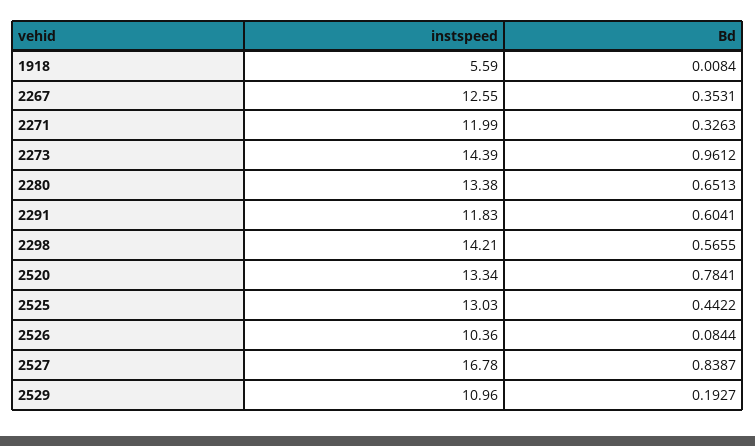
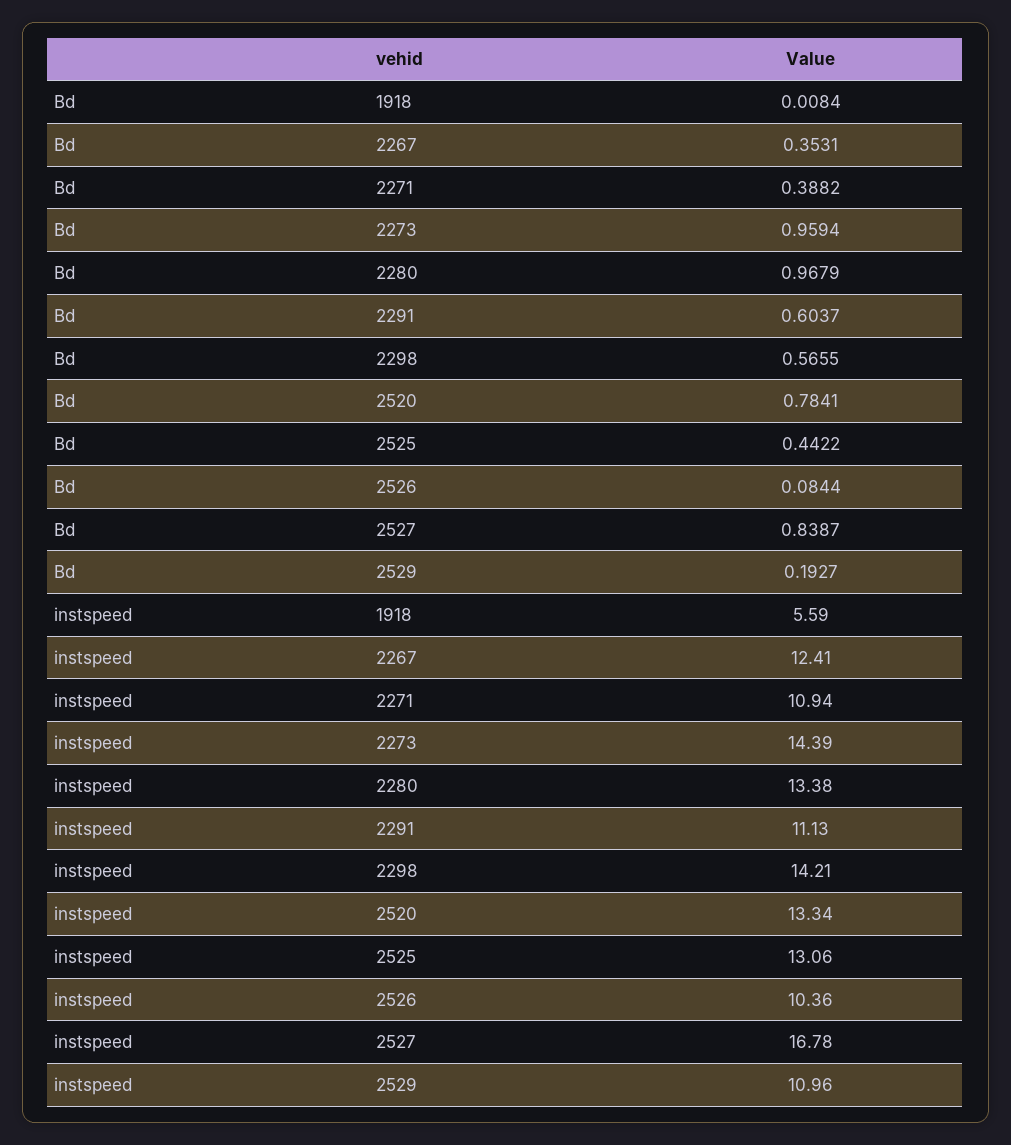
instspeed, 2267: 12.55 -> 12.41
instspeed, 2271: 11.99 -> 10.94
Bd, 2271: 0.3263 -> 0.3882
Bd, 2273: 0.9612 -> 0.9594
Bd, 2280: 0.6513 -> 0.9679
instspeed, 2291: 11.83 -> 11.13
Bd, 2291: 0.6041 -> 0.6037
instspeed, 2525: 13.03 -> 13.06

